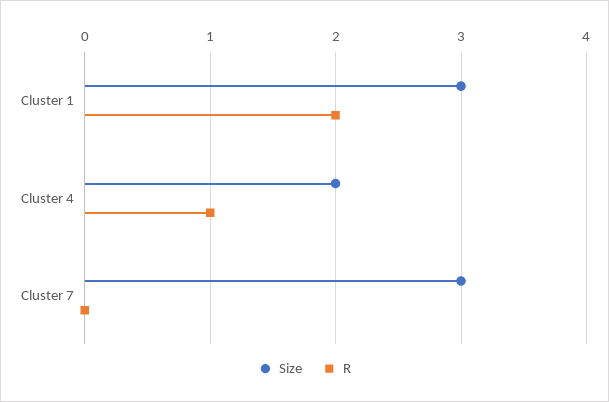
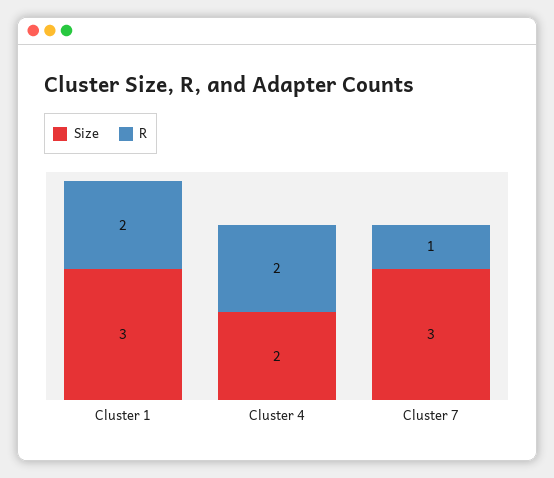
R, Cluster 4: 1 -> 2
R, Cluster 7: 0 -> 1

